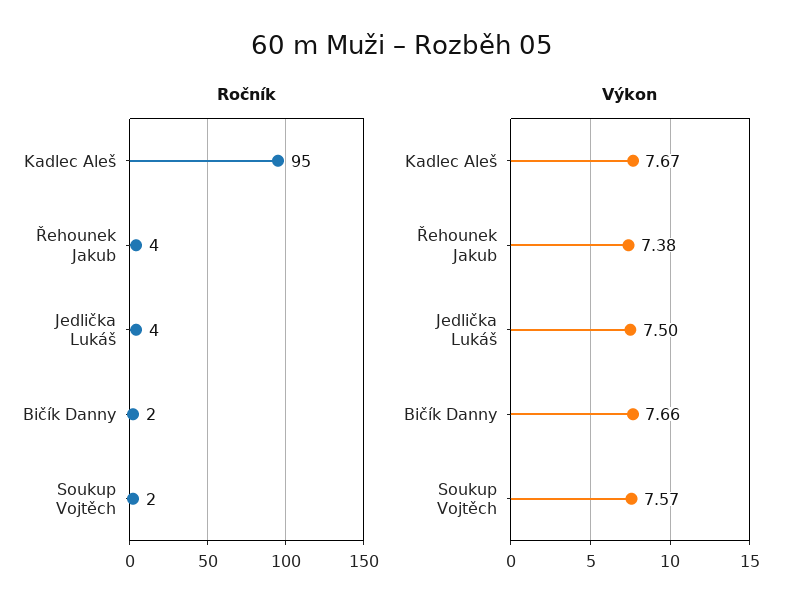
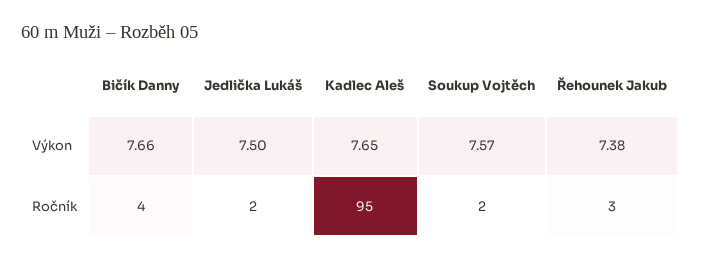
Ročník, Řehounek Jakub: 4 -> 3
Ročník, Jedlička Lukáš: 4 -> 2
Ročník, Bičík Danny: 2 -> 4
Výkon, Kadlec Aleš: 7.67 -> 7.65

